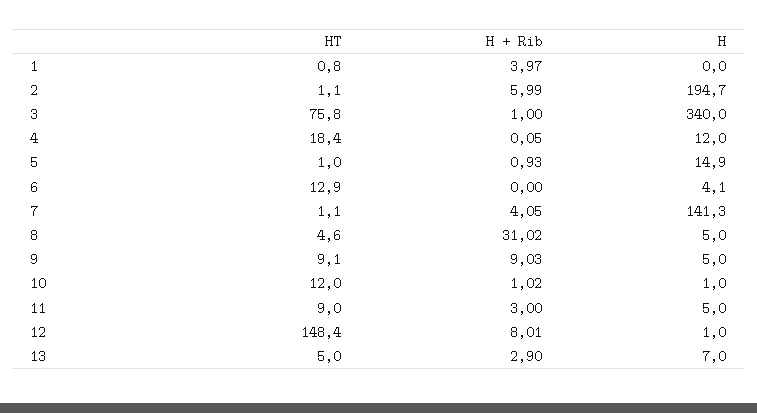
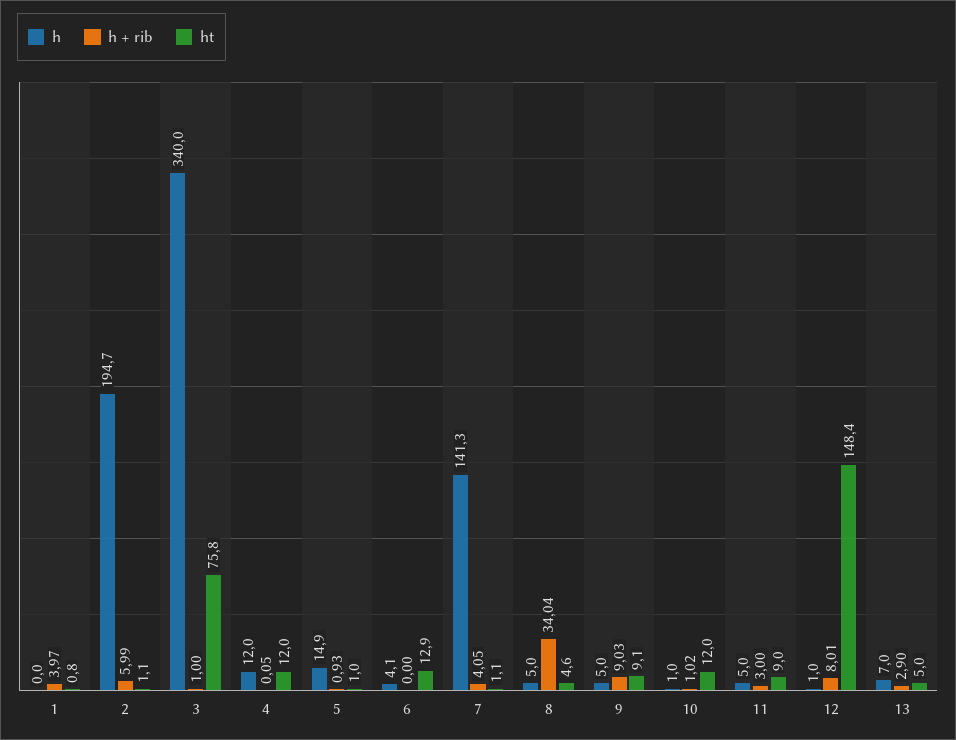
HT, 4: 18.4 -> 12
H + Rib, 8: 31.02 -> 34.04

